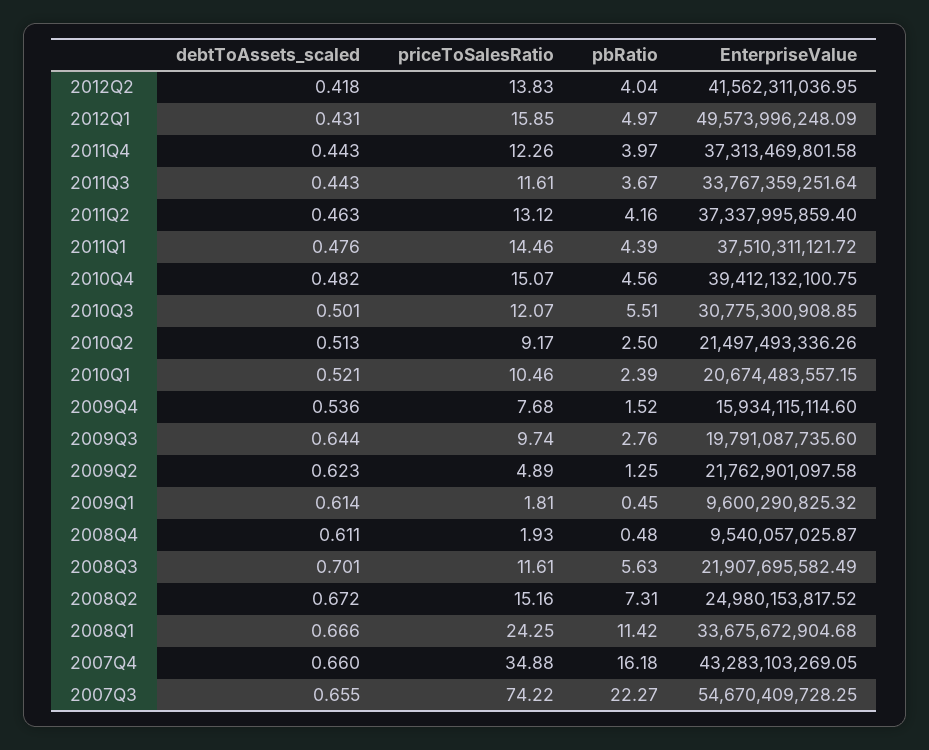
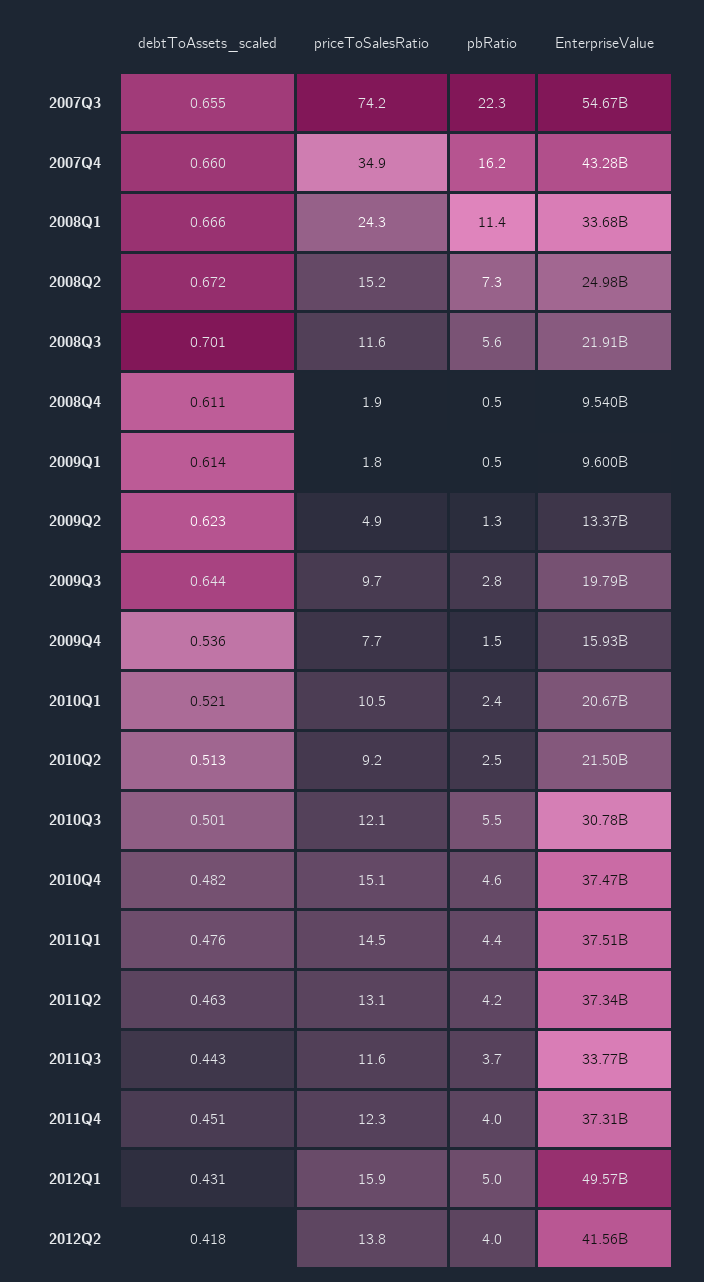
debtToAssets_scaled, 2011Q4: 0.443 -> 0.451
EnterpriseValue, 2010Q4: 39412132100.75 -> 37470000000
EnterpriseValue, 2009Q2: 21762901097.58 -> 13370000000

